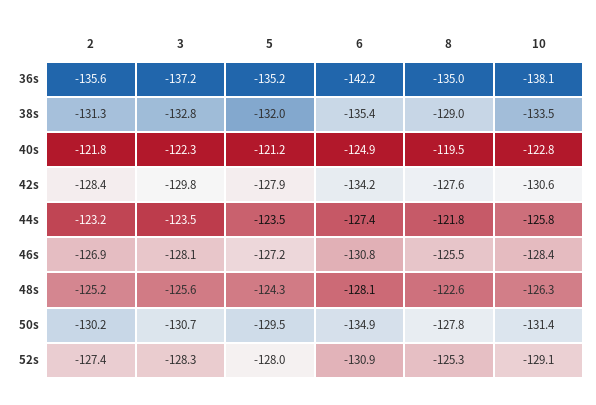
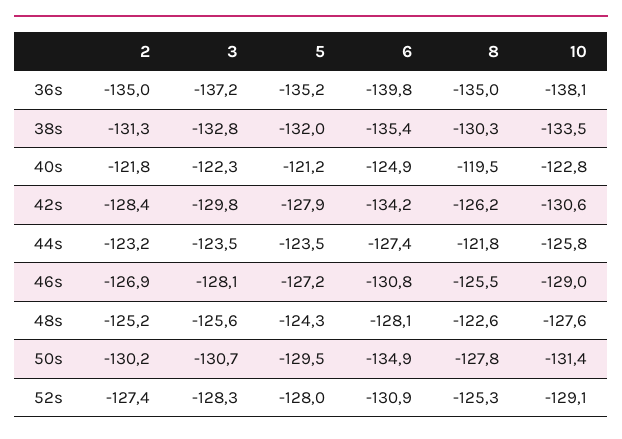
2, 36s: -135.6 -> -135
6, 36s: -142.2 -> -139.8
8, 38s: -129 -> -130.3
8, 42s: -127.6 -> -126.2
10, 46s: -128.4 -> -129
10, 48s: -126.3 -> -127.6

